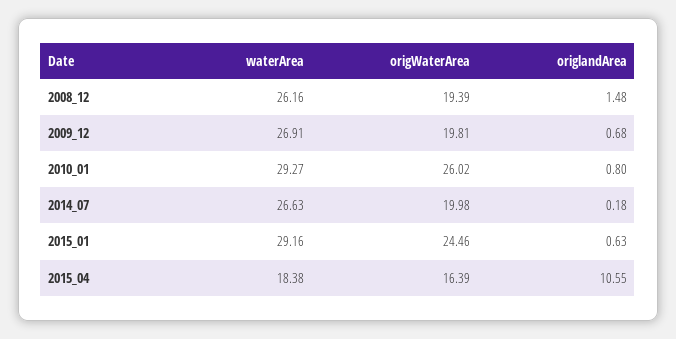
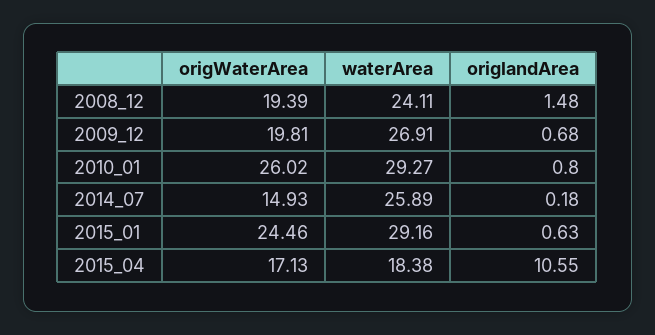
waterArea, 2008_12: 26.16 -> 24.11
waterArea, 2014_07: 26.63 -> 25.89
origWaterArea, 2014_07: 19.98 -> 14.93
origWaterArea, 2015_04: 16.39 -> 17.13

